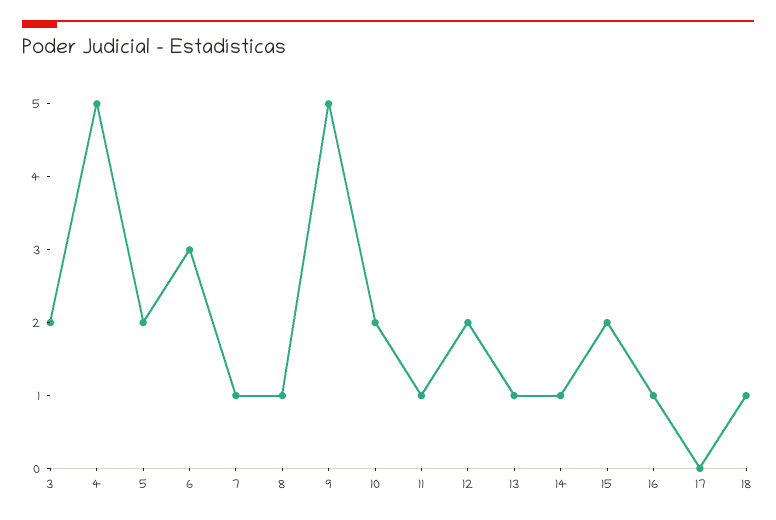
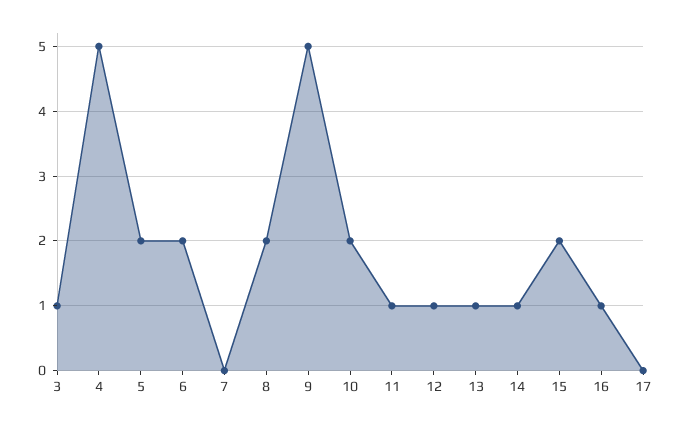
3: 2 -> 1
6: 3 -> 2
7: 1 -> 0
8: 1 -> 2
12: 2 -> 1
18: 1 -> none

